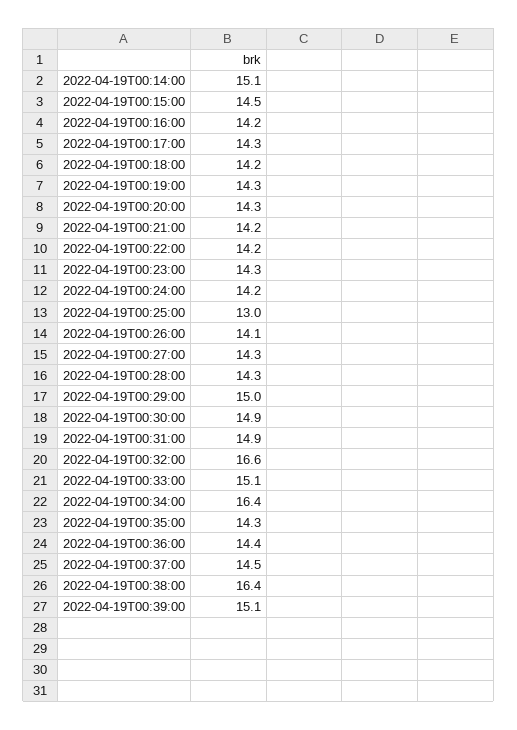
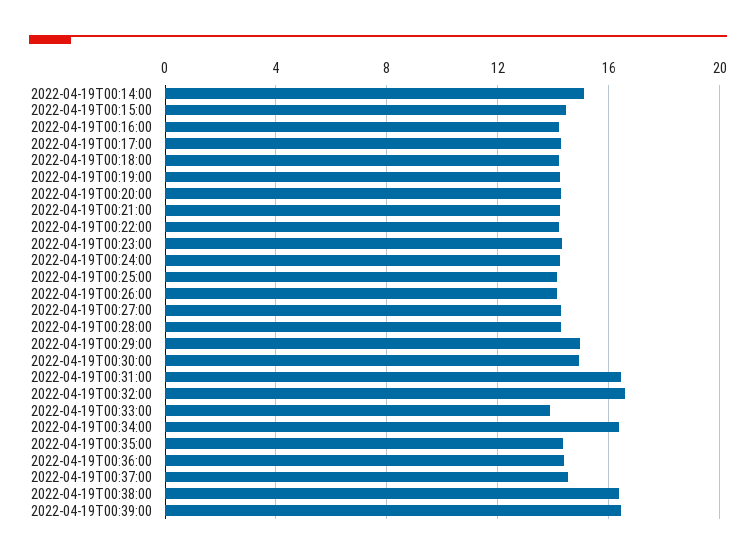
2022-04-19T00:25:00: 13 -> 14
2022-04-19T00:31:00: 14.9 -> 16.5
2022-04-19T00:33:00: 15.1 -> 14
2022-04-19T00:39:00: 15.1 -> 16.5

